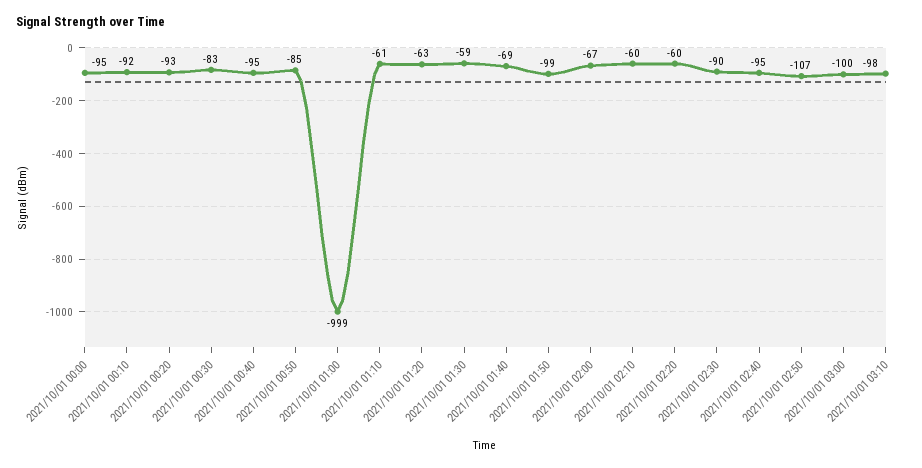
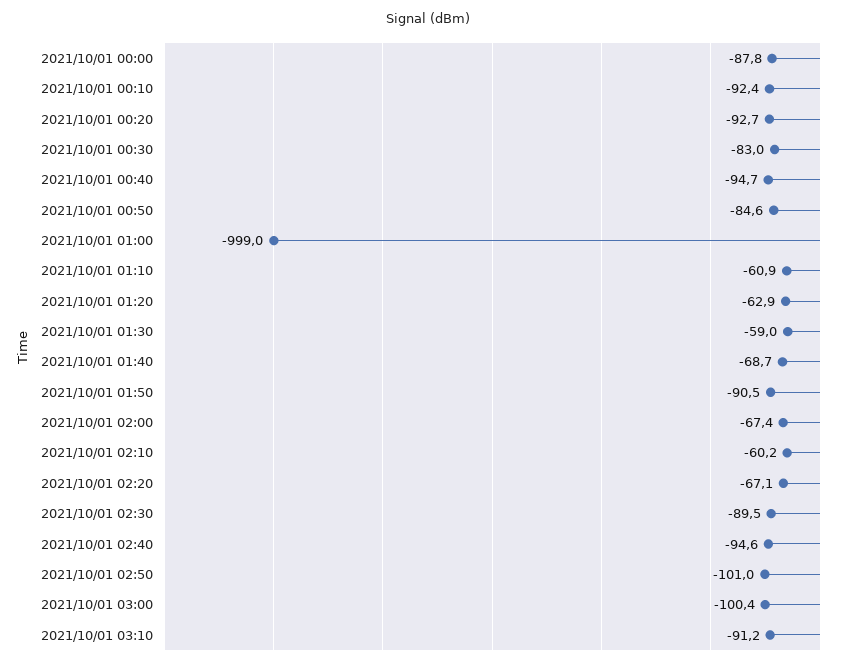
2021/10/01 00:00: -95 -> -87.8
2021/10/01 01:50: -99 -> -90.5
2021/10/01 02:20: -60 -> -67.1
2021/10/01 02:50: -107 -> -101
2021/10/01 03:10: -98 -> -91.2

